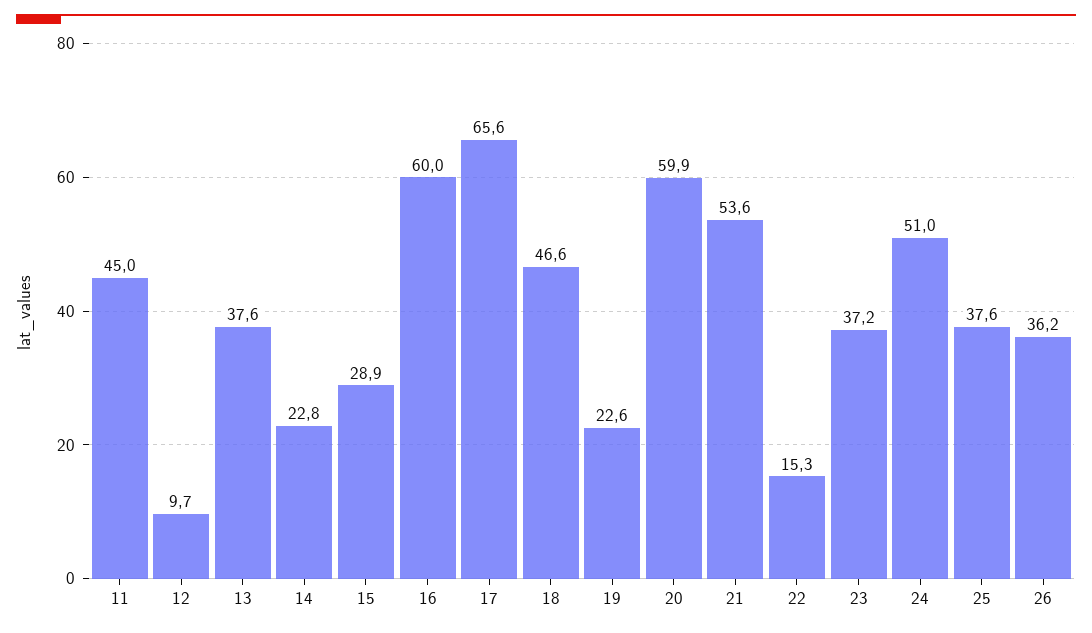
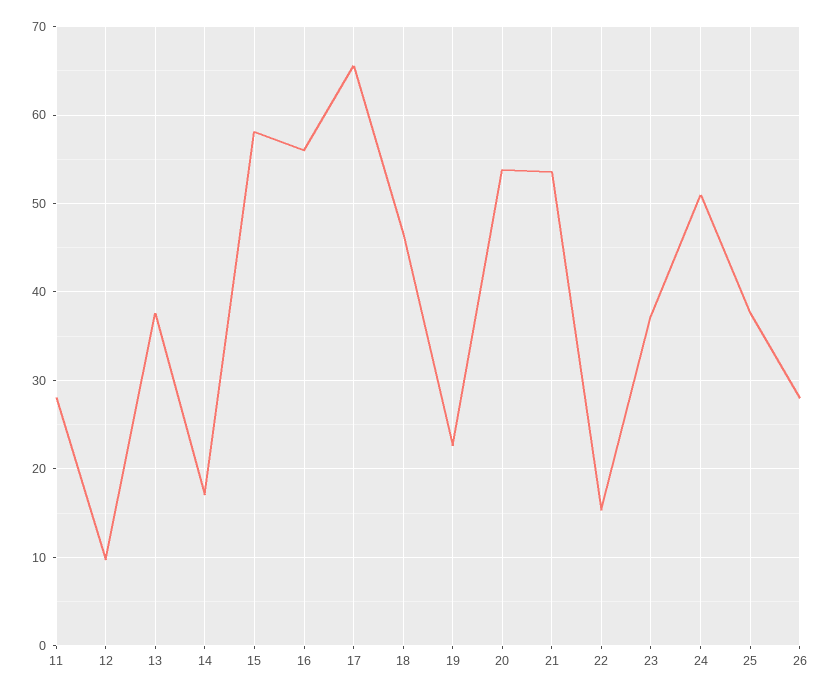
11: 45 -> 28
14: 22.8 -> 17
15: 28.9 -> 58
16: 60 -> 56
20: 59.9 -> 54
26: 36.2 -> 28

